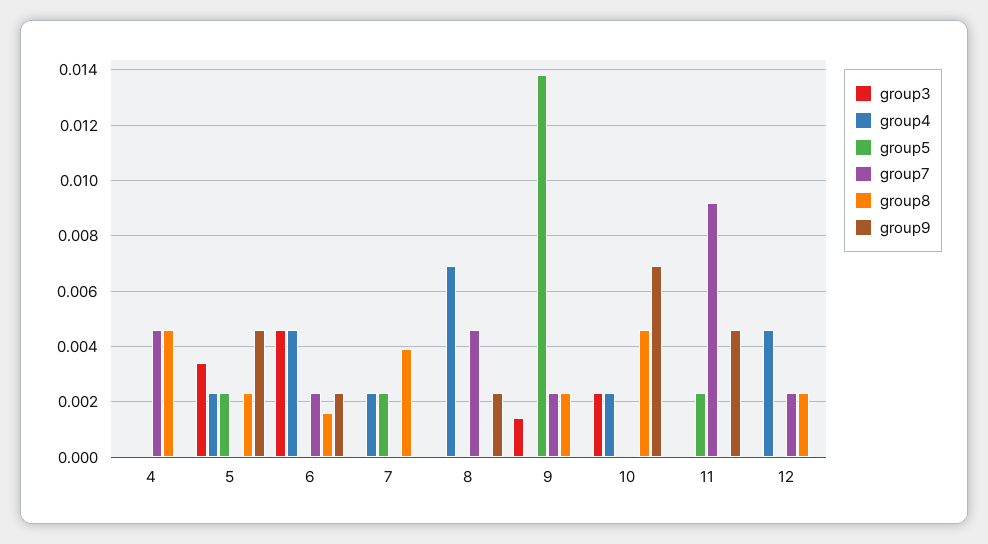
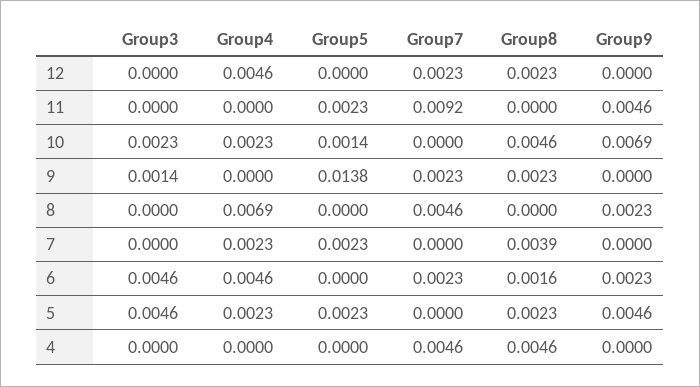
group3, 5: 0.0035 -> 0.0046
group5, 10: 0 -> 0.0014

